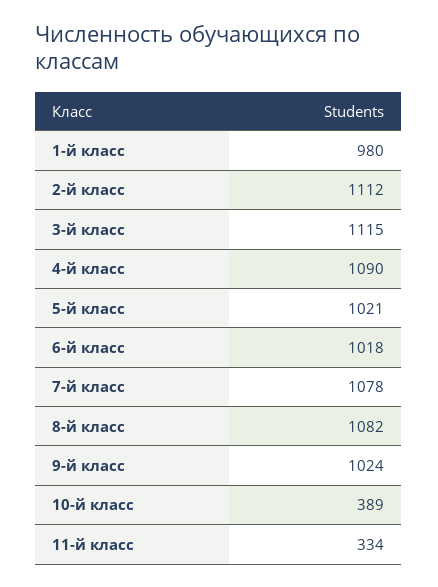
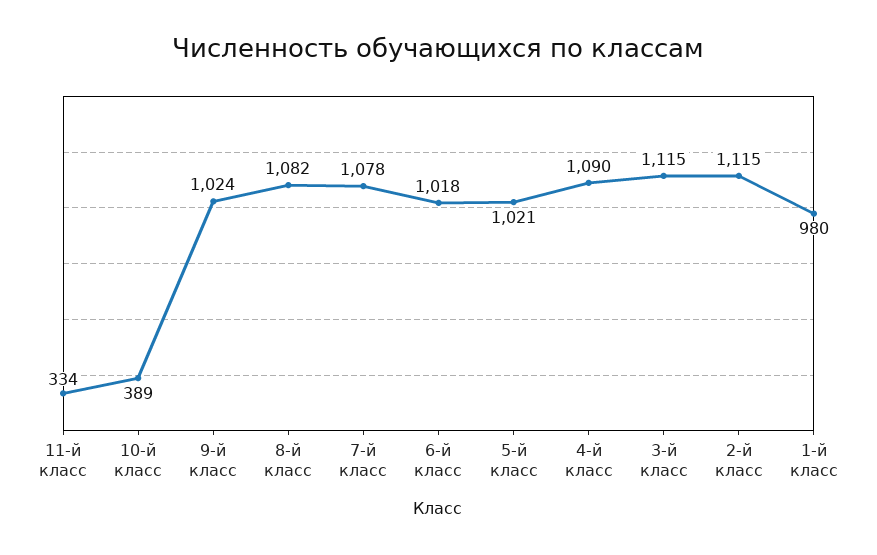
2-й класс: 1112 -> 1115

